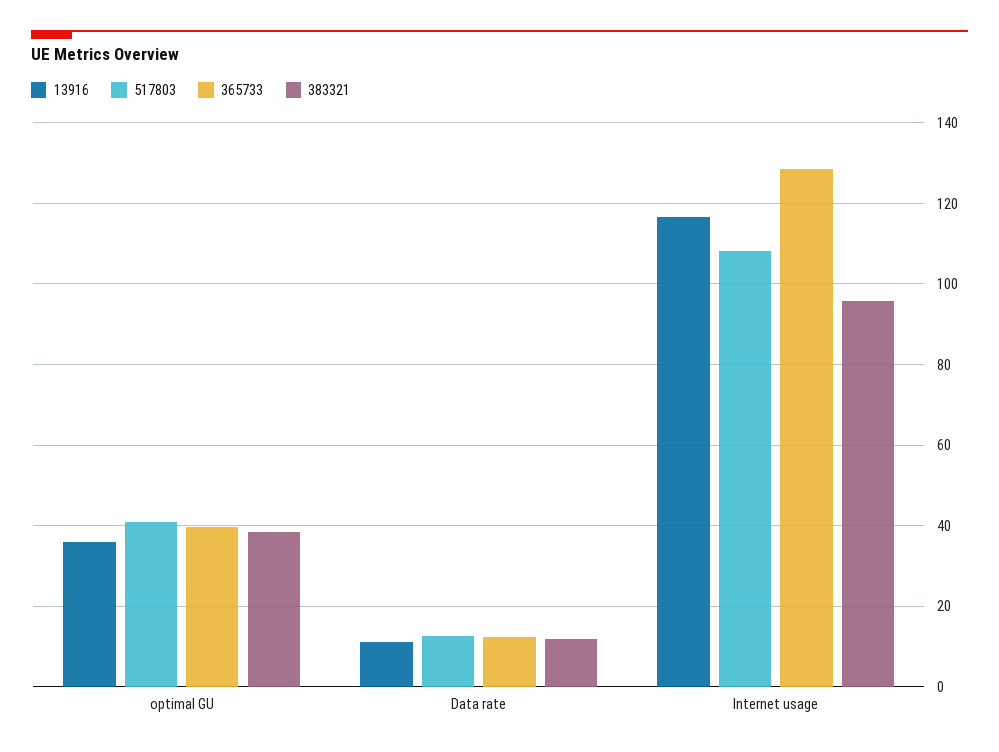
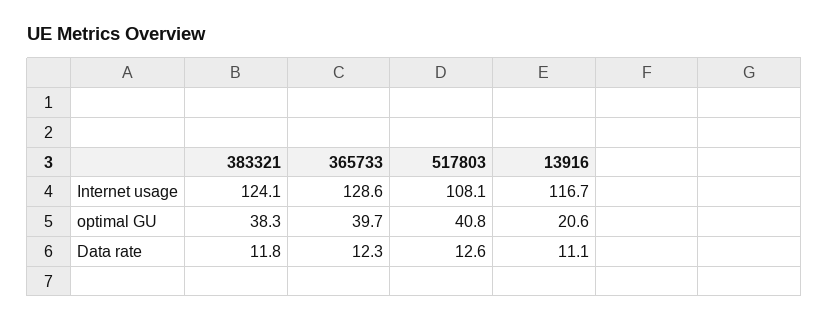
13916, optimal GU: 36 -> 20.6
383321, Internet usage: 96 -> 124.1

